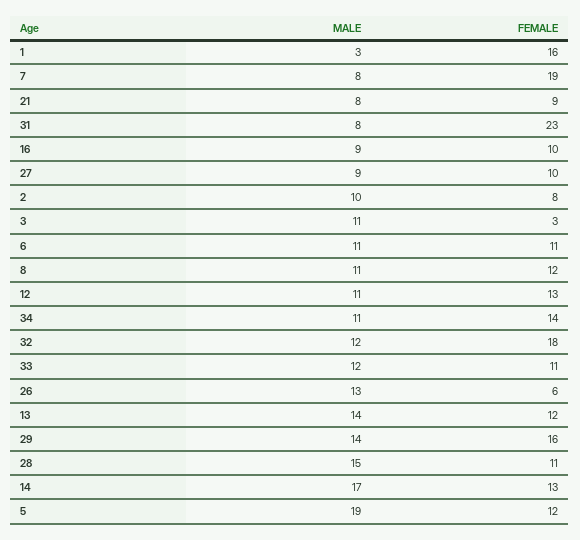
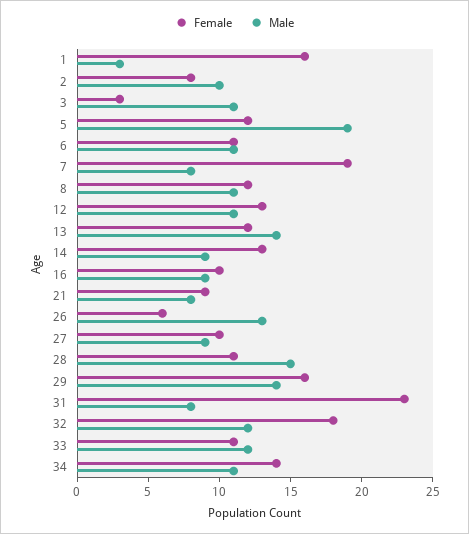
MALE, 14: 17 -> 9

